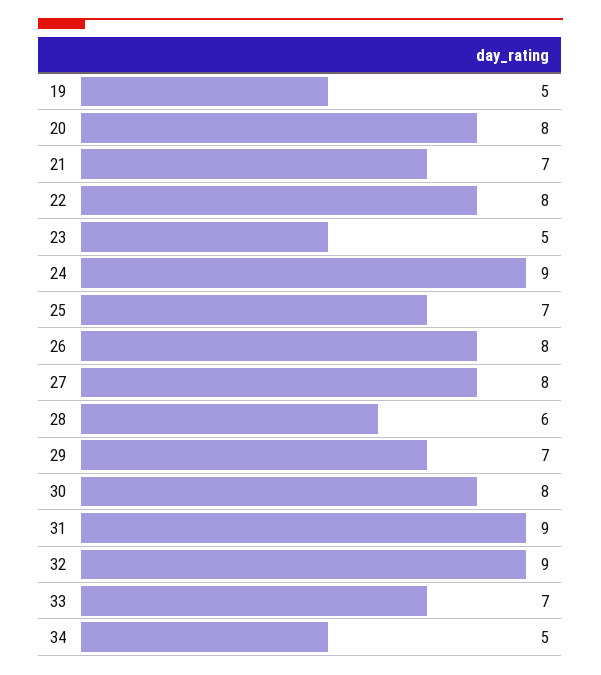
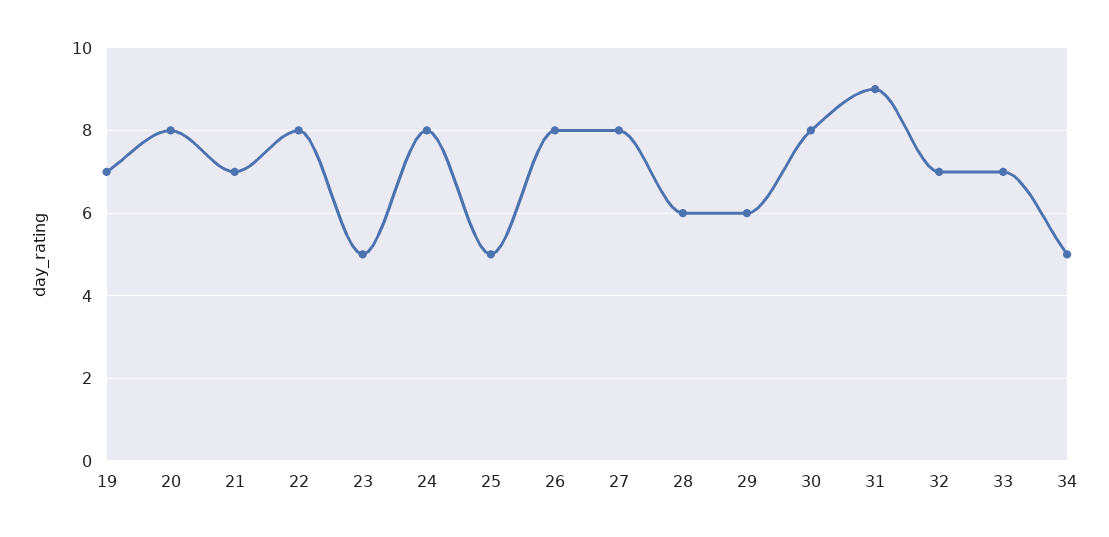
19: 5 -> 7
24: 9 -> 8
25: 7 -> 5
29: 7 -> 6
32: 9 -> 7

